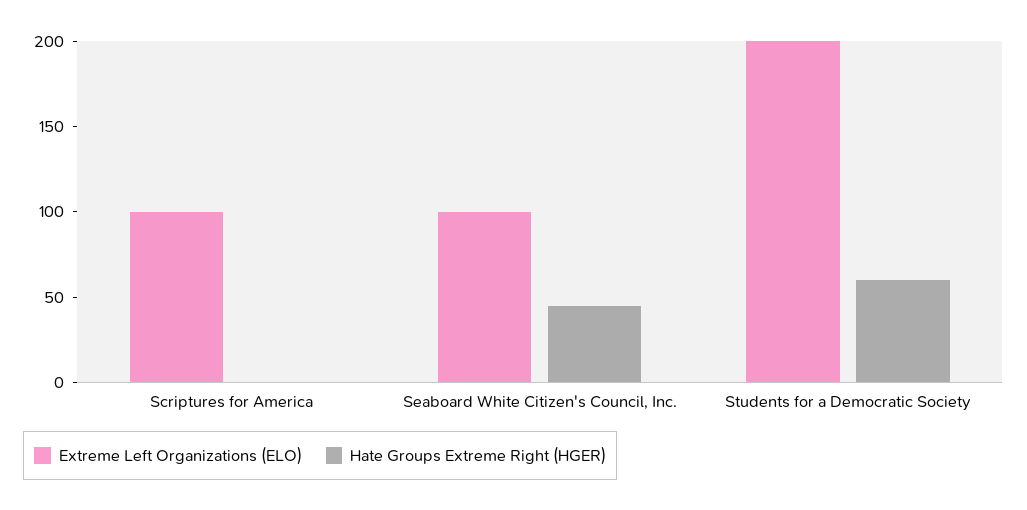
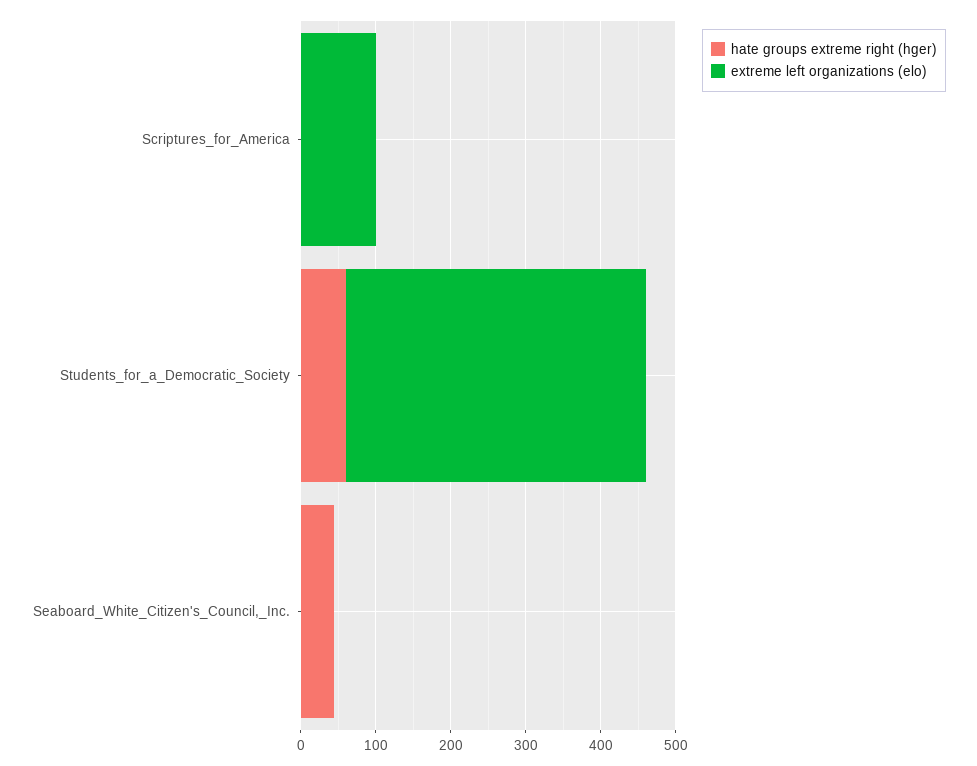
Extreme Left Organizations (ELO), Seaboard White Citizen's Council, Inc.: 100 -> 0
Extreme Left Organizations (ELO), Students for a Democratic Society: 200 -> 400

